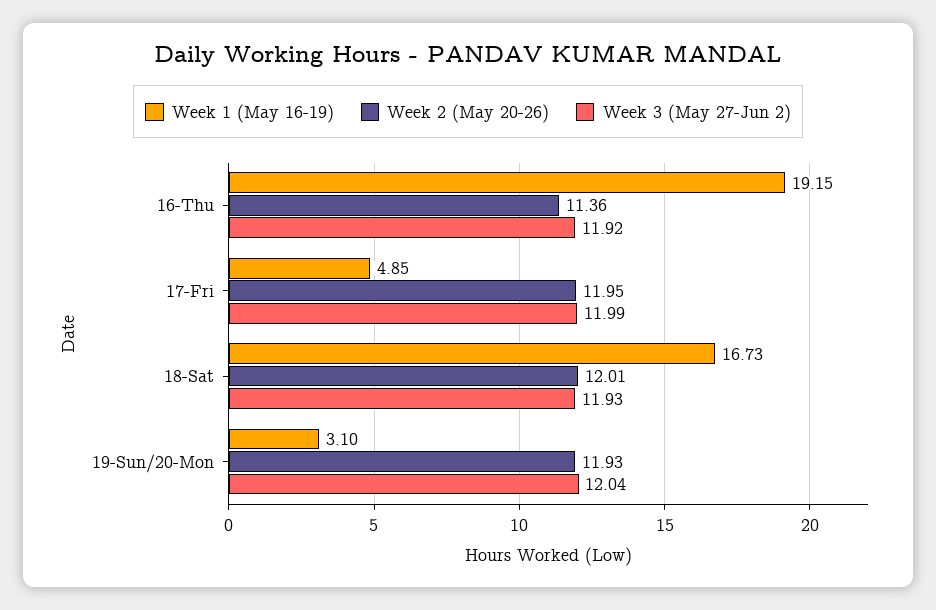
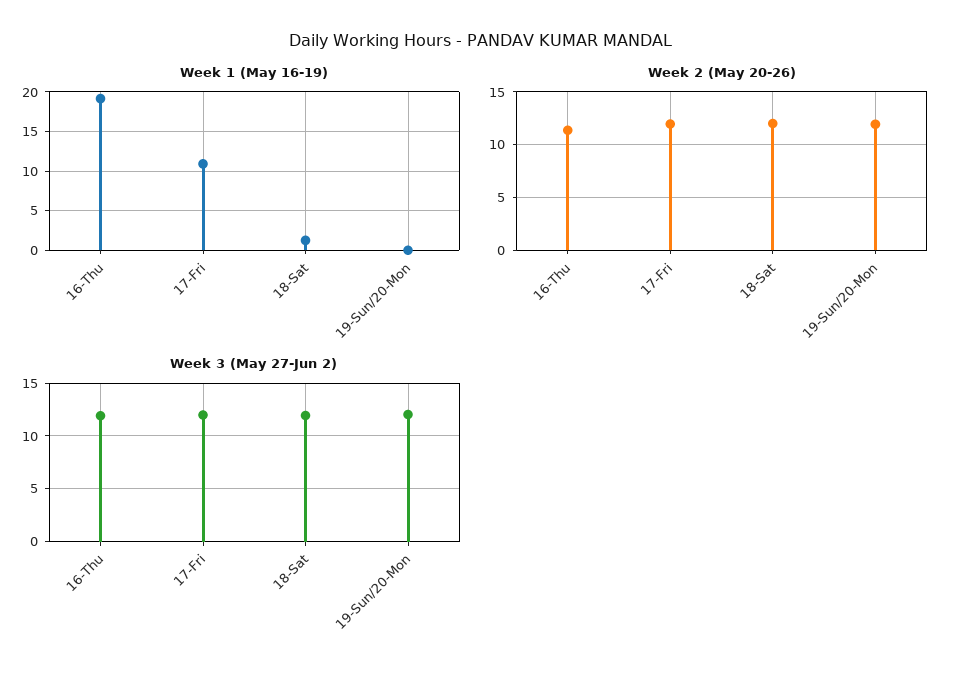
Week 1 (May 16-19), 17-Fri: 4.85 -> 11
Week 1 (May 16-19), 18-Sat: 16.73 -> 1
Week 1 (May 16-19), 19-Sun/20-Mon: 3.1 -> 0

